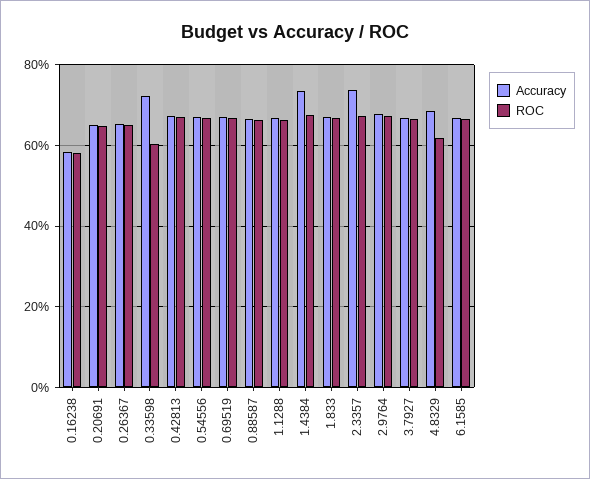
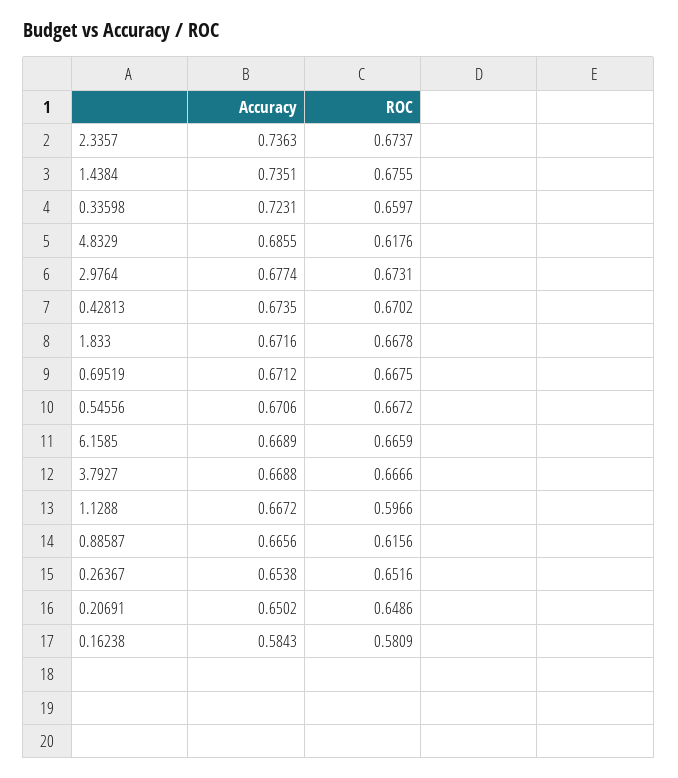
ROC, 0.33598: 0.6 -> 0.6597
ROC, 0.88587: 0.66 -> 0.6156
ROC, 1.1288: 0.66 -> 0.5966

